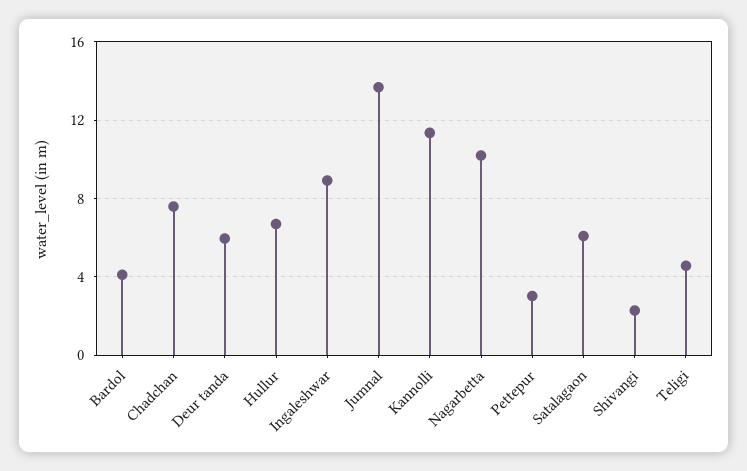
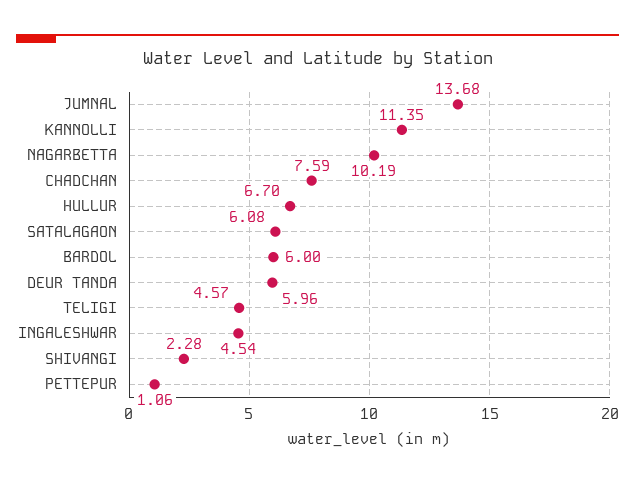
Bardol: 4 -> 6
Ingaleshwar: 9 -> 4.54
Pettepur: 3 -> 1.06

